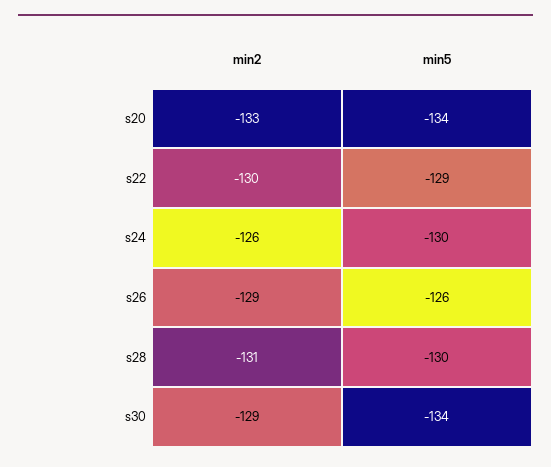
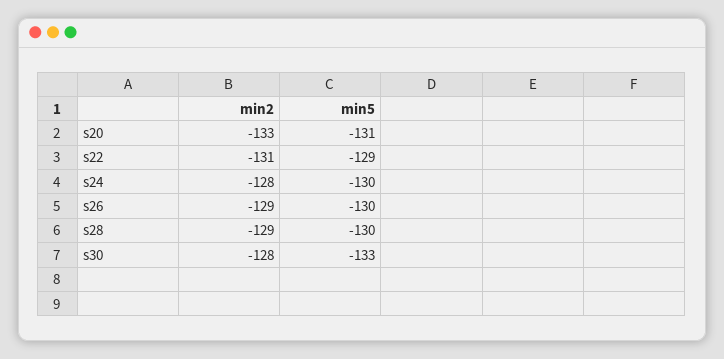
min5, s20: -134 -> -131
min2, s22: -130 -> -131
min2, s24: -126 -> -128
min5, s26: -126 -> -130
min2, s28: -131 -> -129
min2, s30: -129 -> -128
min5, s30: -134 -> -133

